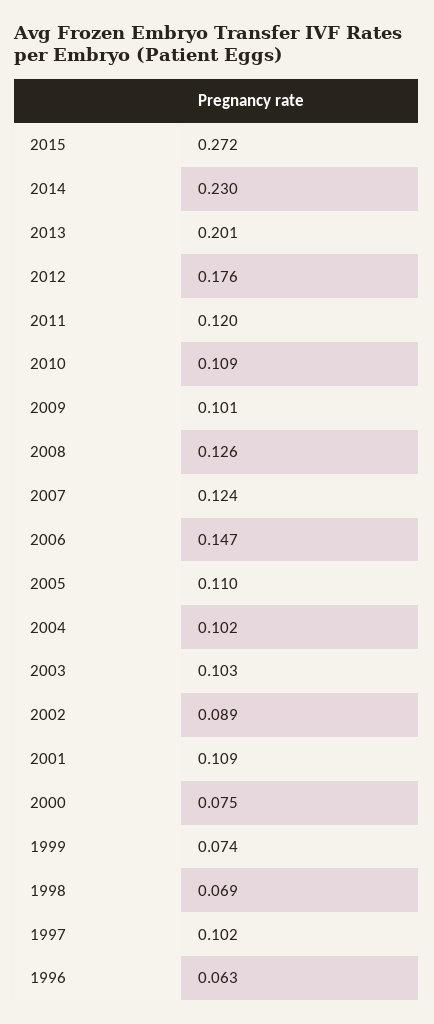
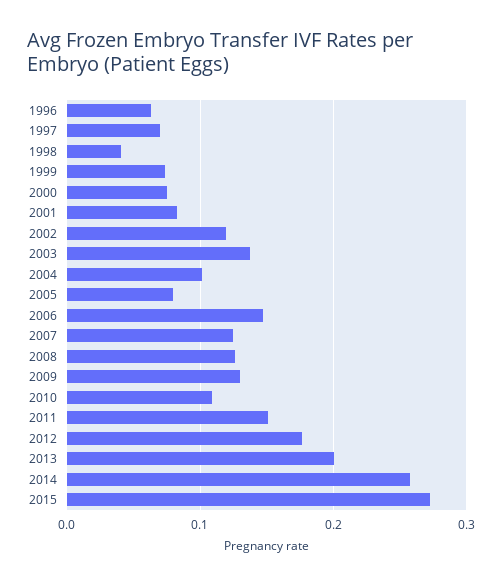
2014: 0.23 -> 0.26
2011: 0.12 -> 0.15
2009: 0.101 -> 0.13
2005: 0.11 -> 0.08
2003: 0.103 -> 0.14
2002: 0.089 -> 0.12
2001: 0.109 -> 0.08
1998: 0.069 -> 0.04
1997: 0.102 -> 0.07

